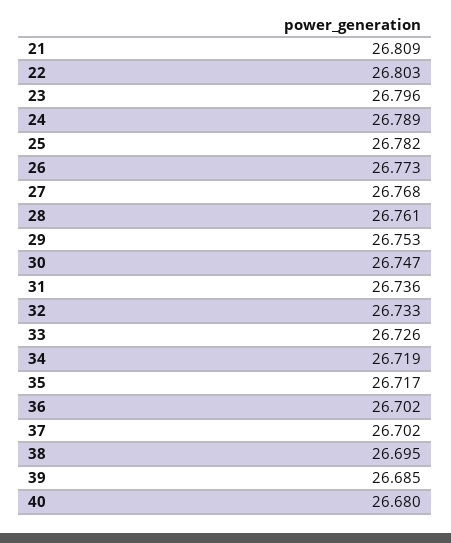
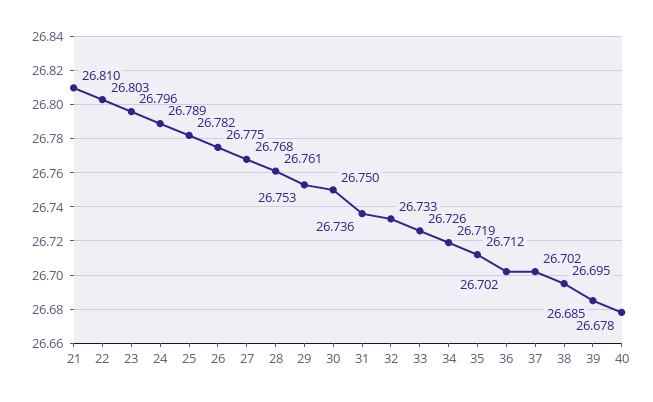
21: 26.809 -> 26.81
26: 26.773 -> 26.775
30: 26.747 -> 26.75
35: 26.717 -> 26.712
40: 26.68 -> 26.678

